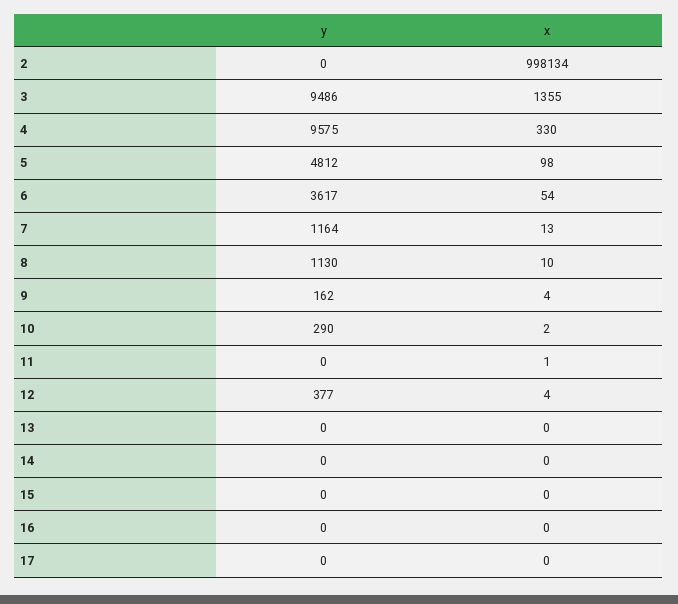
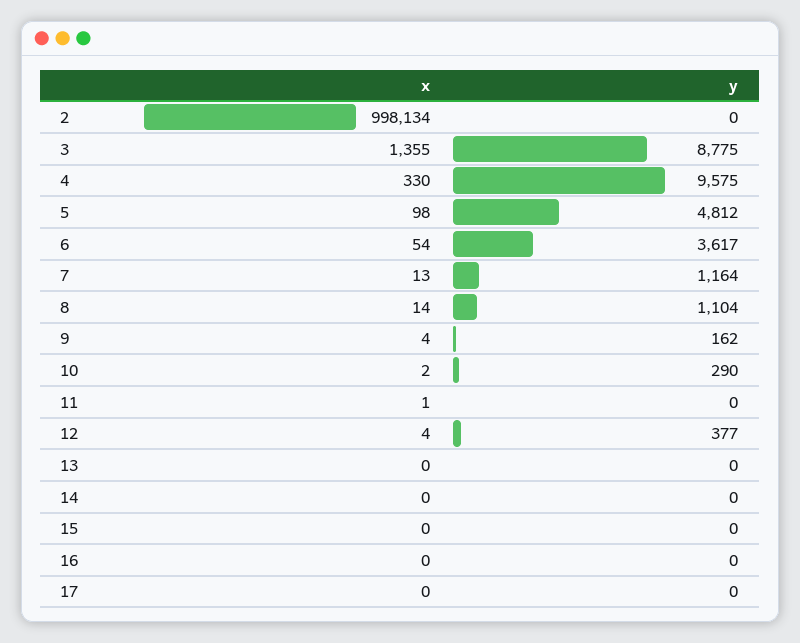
y, 3: 9486 -> 8775
y, 8: 1130 -> 1104
x, 8: 10 -> 14

